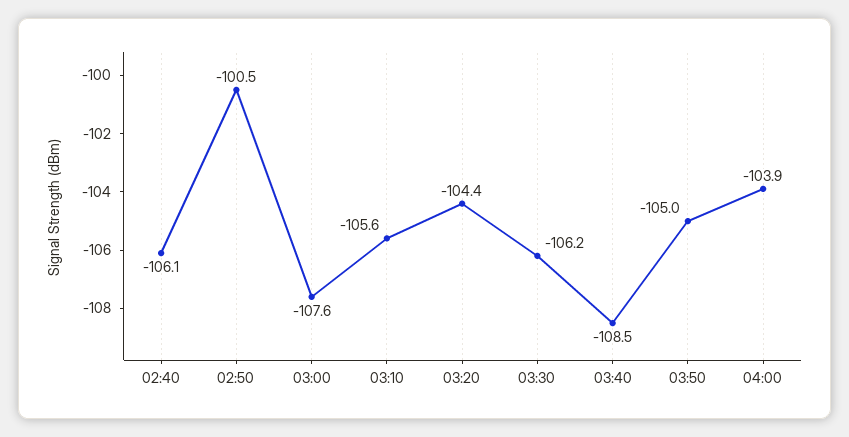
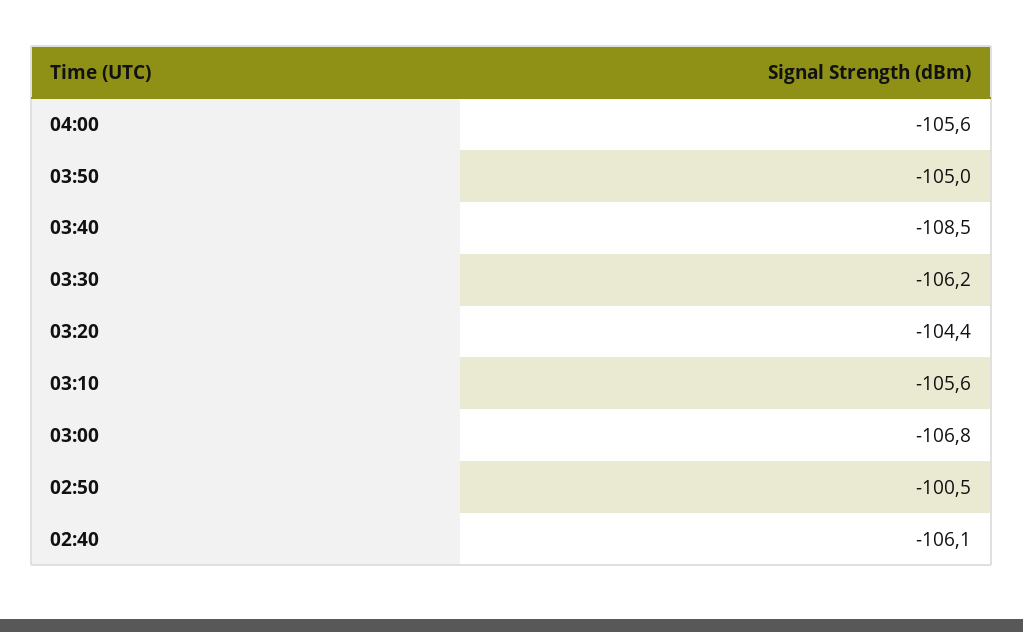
03:00: -107.6 -> -106.8
04:00: -103.9 -> -105.6

